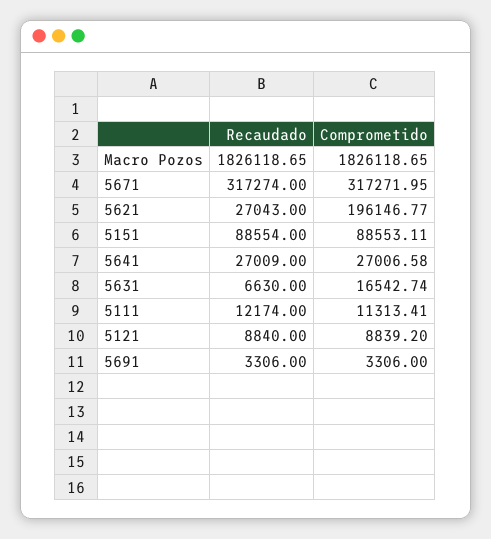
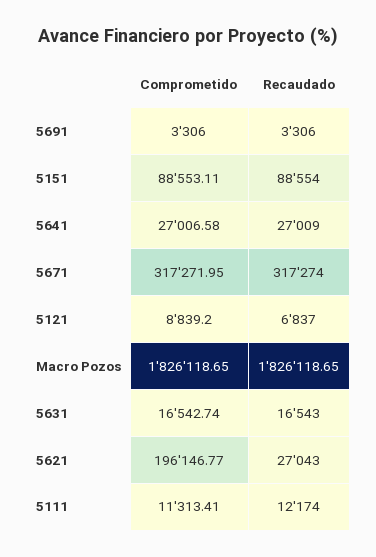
Recaudado, 5631: 6630 -> 16543
Recaudado, 5121: 8840 -> 6837

